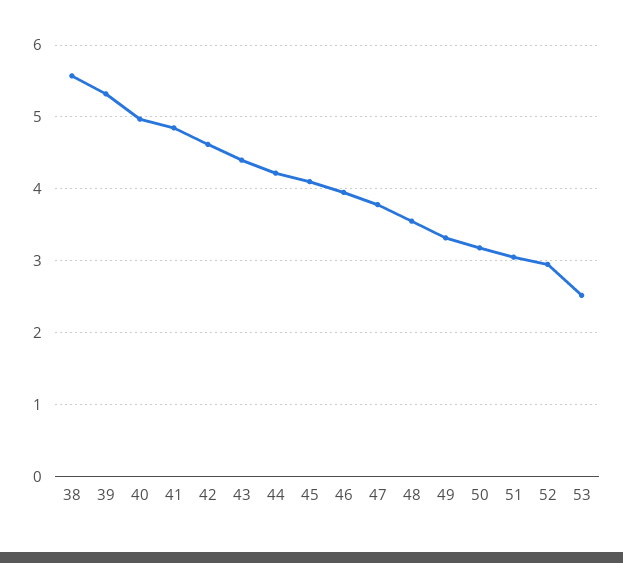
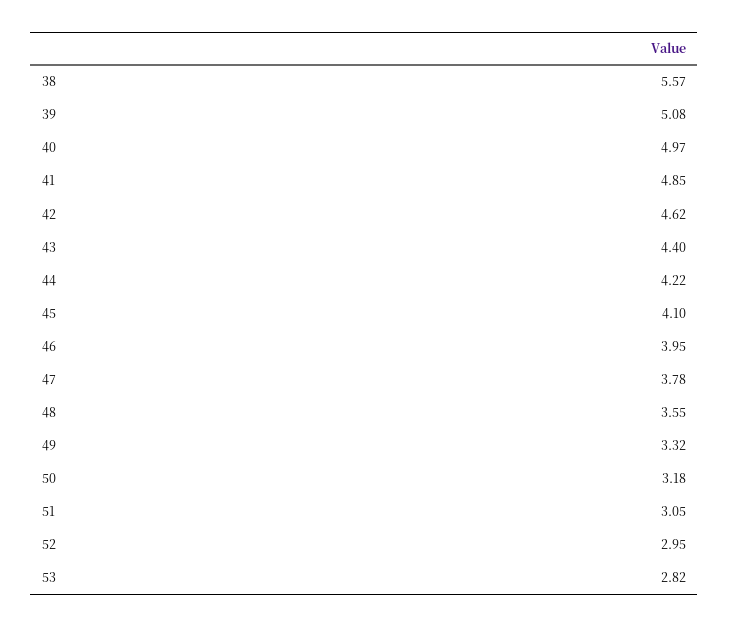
39: 5.3 -> 5.08
53: 2.5 -> 2.82

